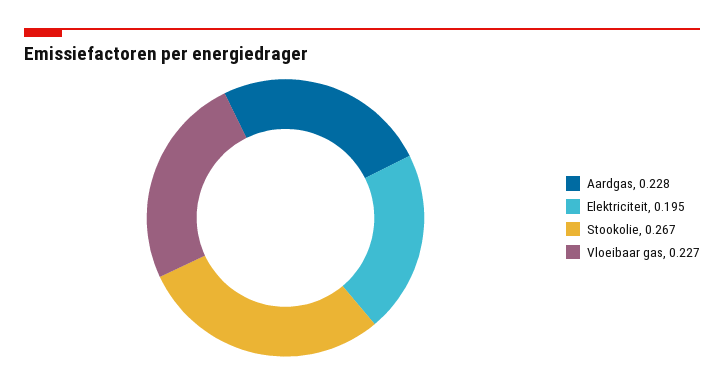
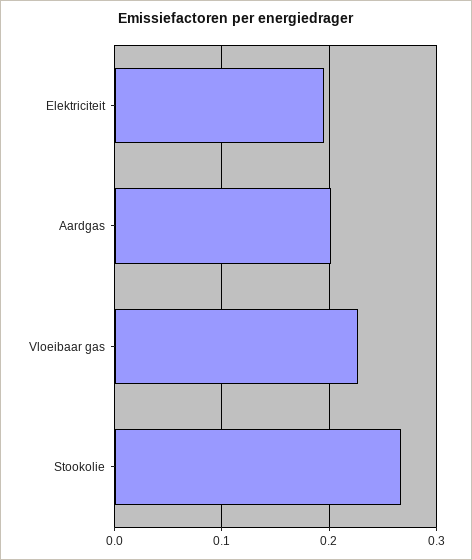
Aardgas: 0.228 -> 0.2

